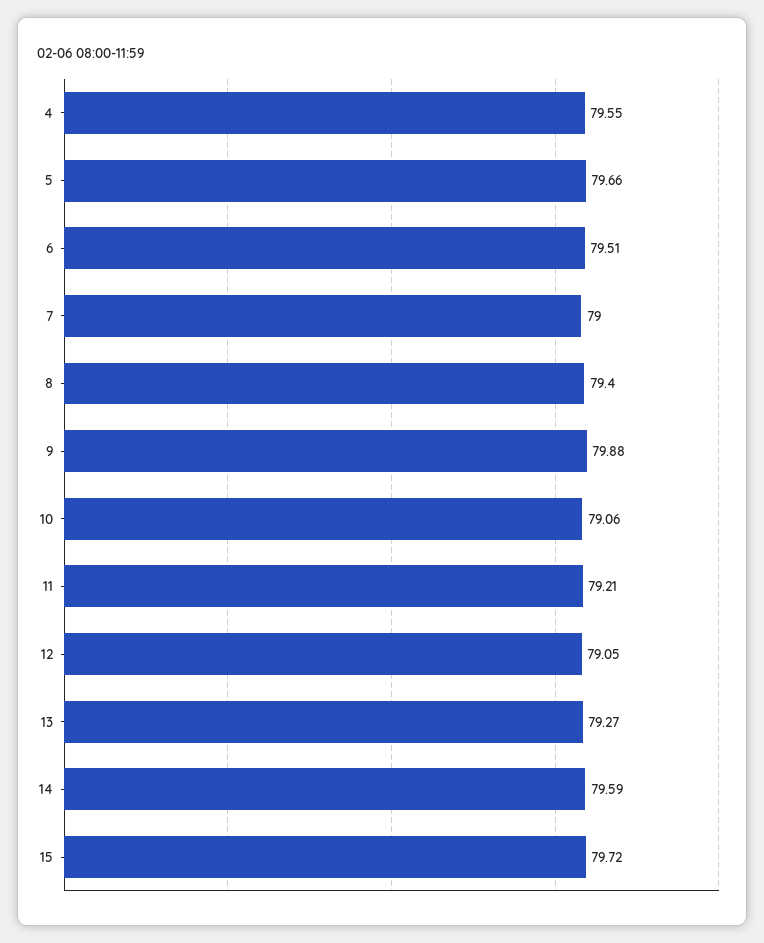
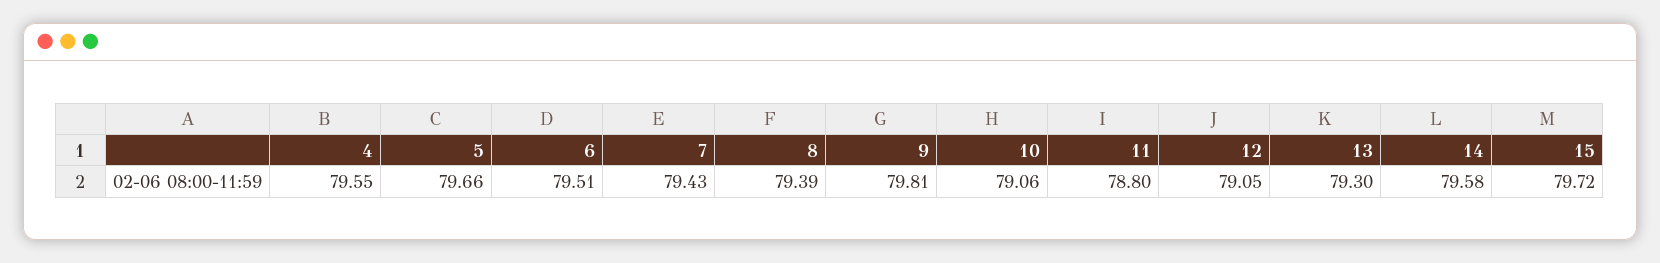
7: 79 -> 79.43
8: 79.4 -> 79.39
9: 79.88 -> 79.81
11: 79.21 -> 78.8
13: 79.27 -> 79.3
14: 79.59 -> 79.58

